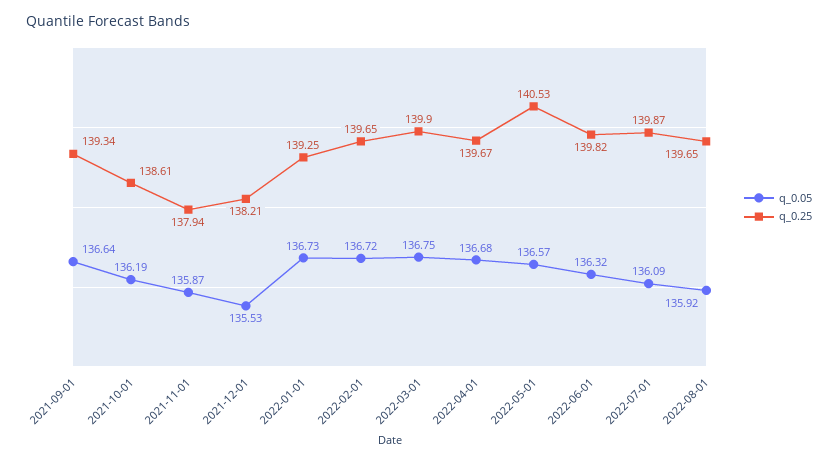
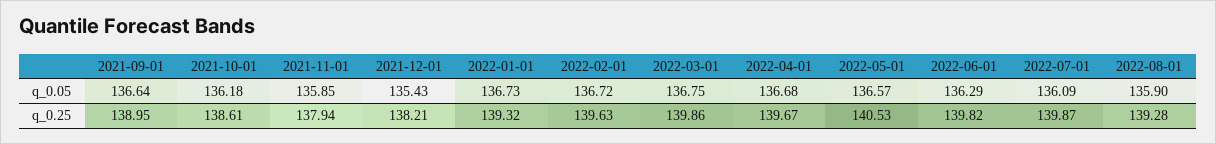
q_0.25, 2021-09-01: 139.34 -> 138.95
q_0.05, 2021-10-01: 136.19 -> 136.18
q_0.05, 2021-11-01: 135.87 -> 135.85
q_0.05, 2021-12-01: 135.53 -> 135.43
q_0.25, 2022-01-01: 139.25 -> 139.32
q_0.25, 2022-02-01: 139.65 -> 139.63
q_0.25, 2022-03-01: 139.9 -> 139.86
q_0.05, 2022-06-01: 136.32 -> 136.29
q_0.05, 2022-08-01: 135.92 -> 135.9
q_0.25, 2022-08-01: 139.65 -> 139.28

